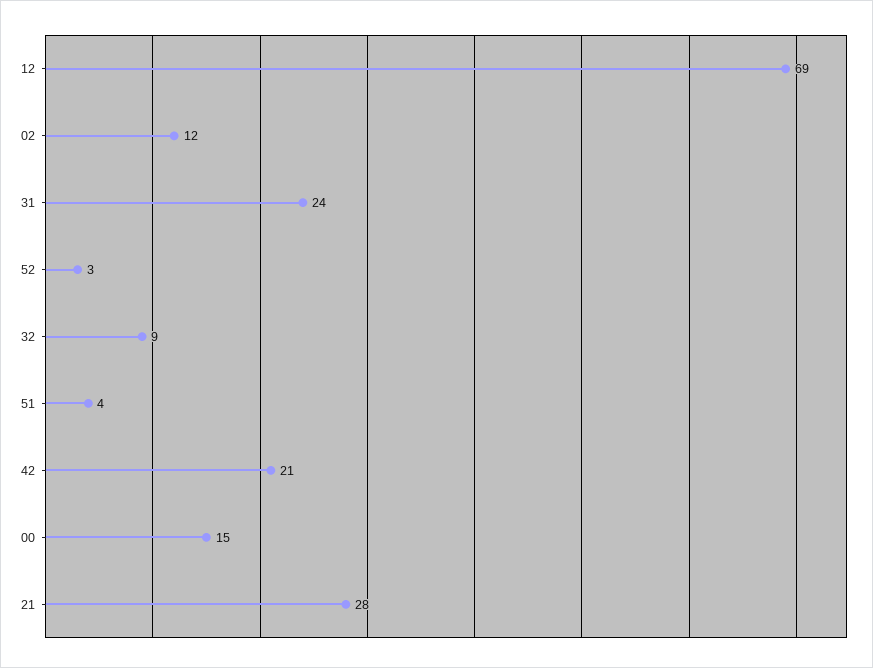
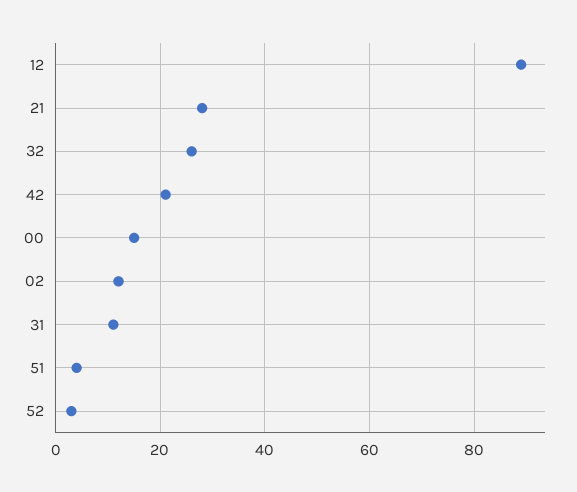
12: 69 -> 90
31: 24 -> 10
32: 9 -> 25

